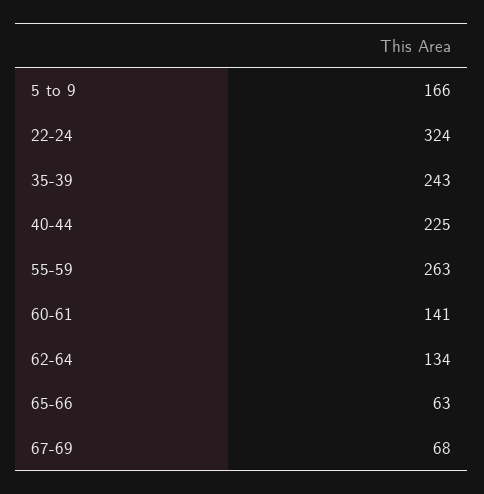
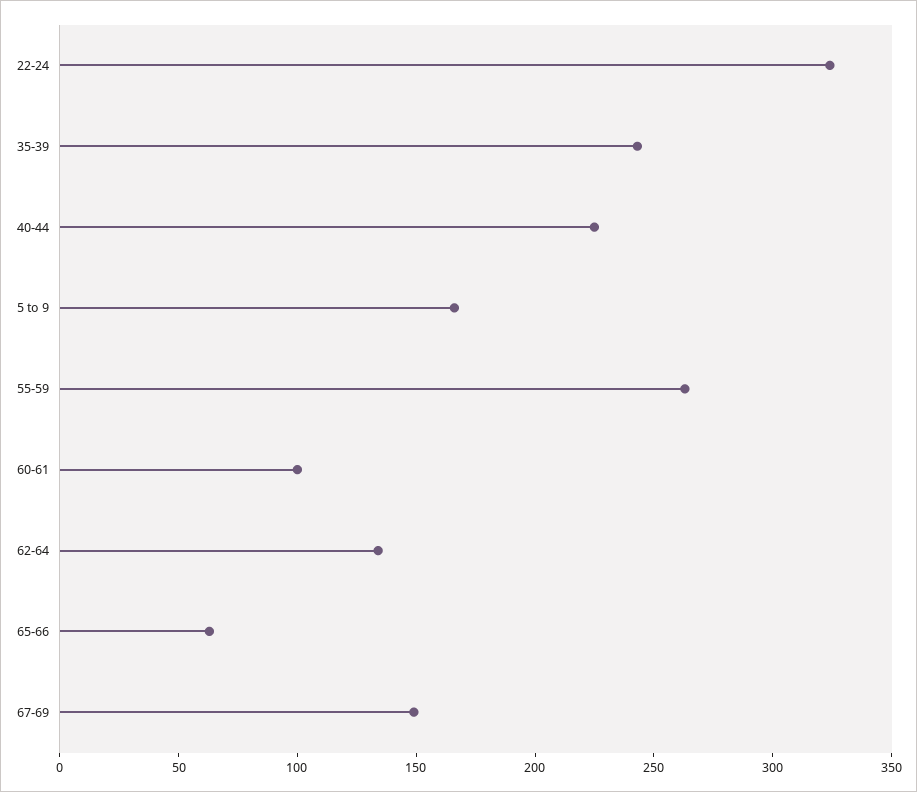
60-61: 141 -> 100
67-69: 68 -> 150

